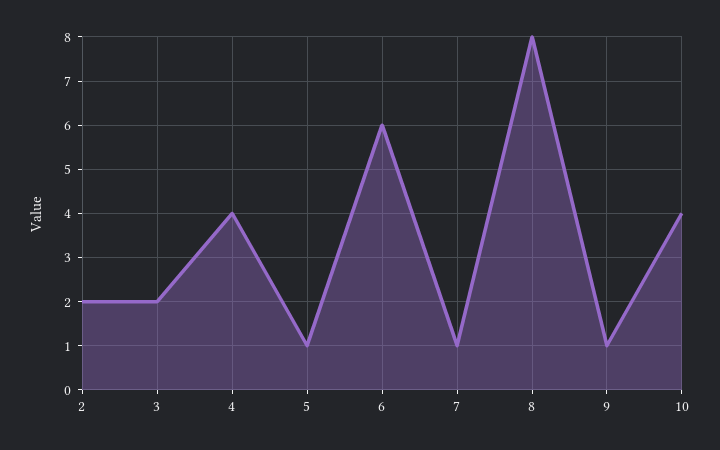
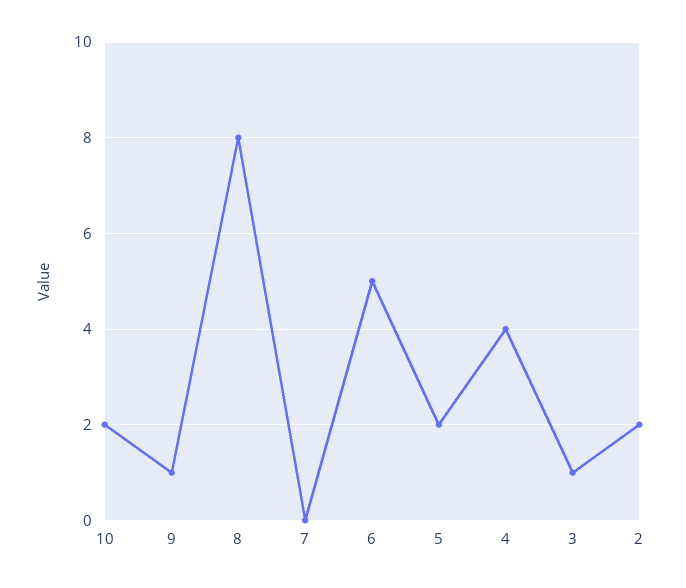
3: 2 -> 1
5: 1 -> 2
6: 6 -> 5
7: 1 -> 0
10: 4 -> 2

